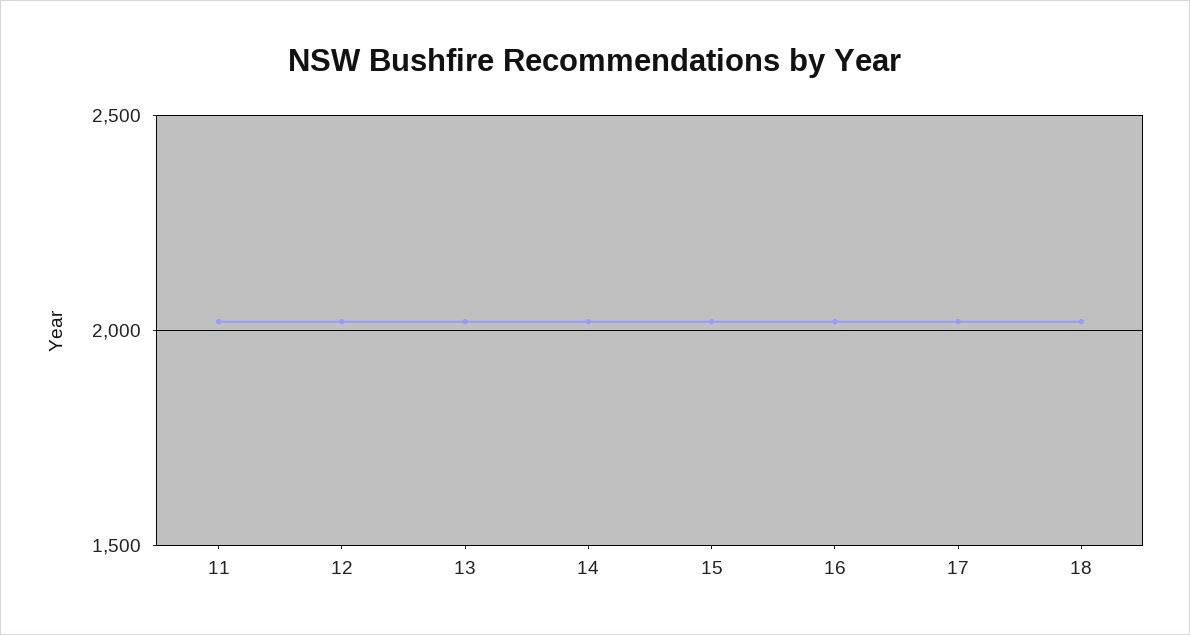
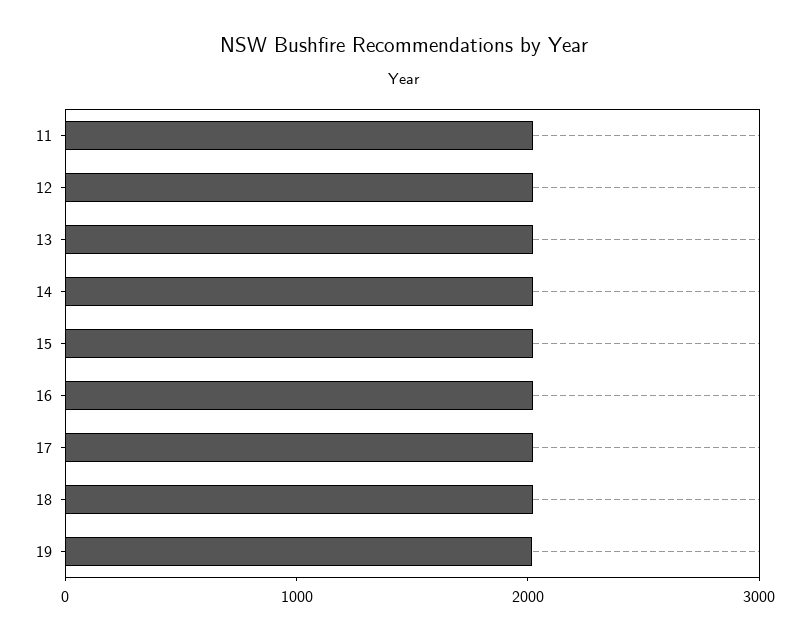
19: none -> 2000

